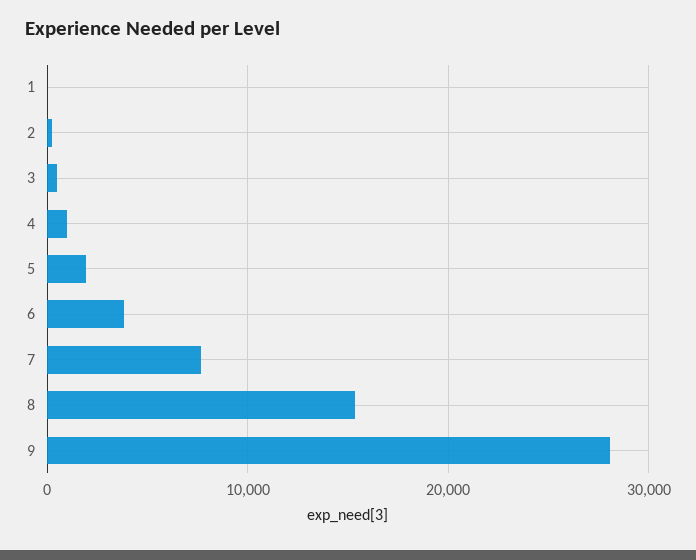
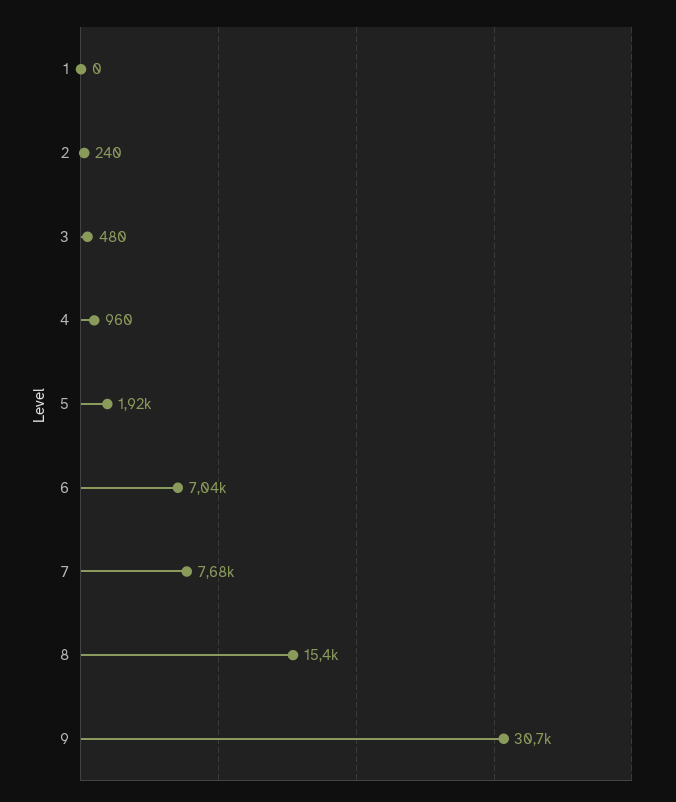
6: 4000 -> 7040
9: 28000 -> 30700

